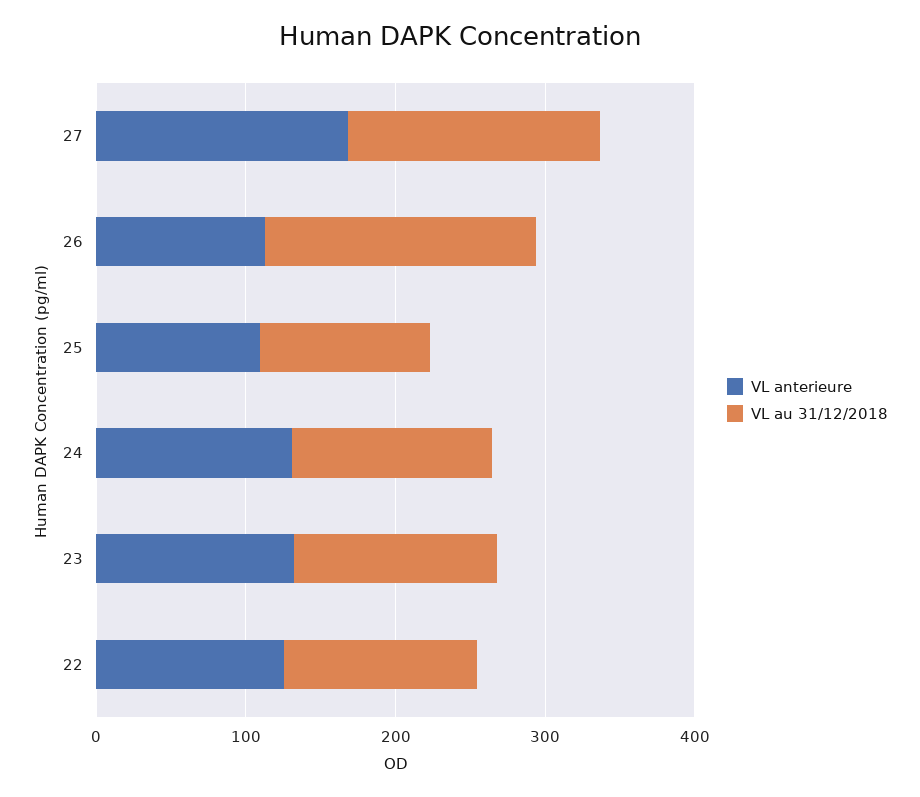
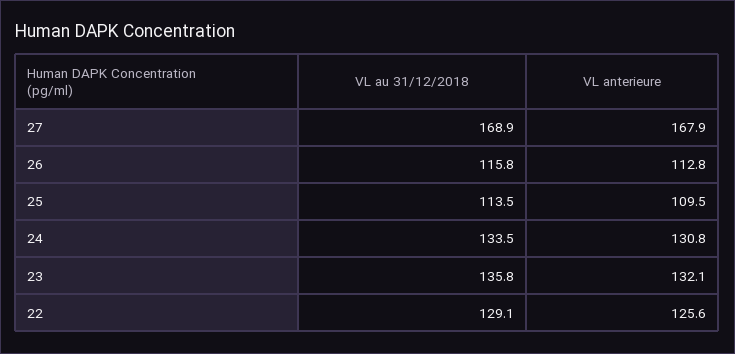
VL au 31/12/2018, 26: 180 -> 115.8

